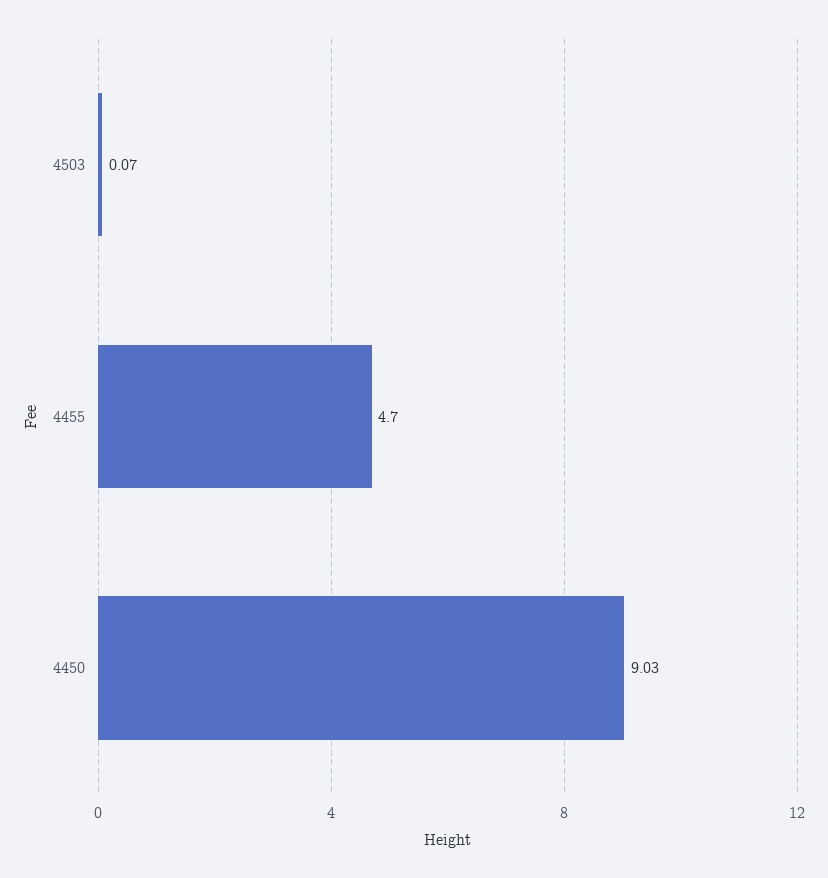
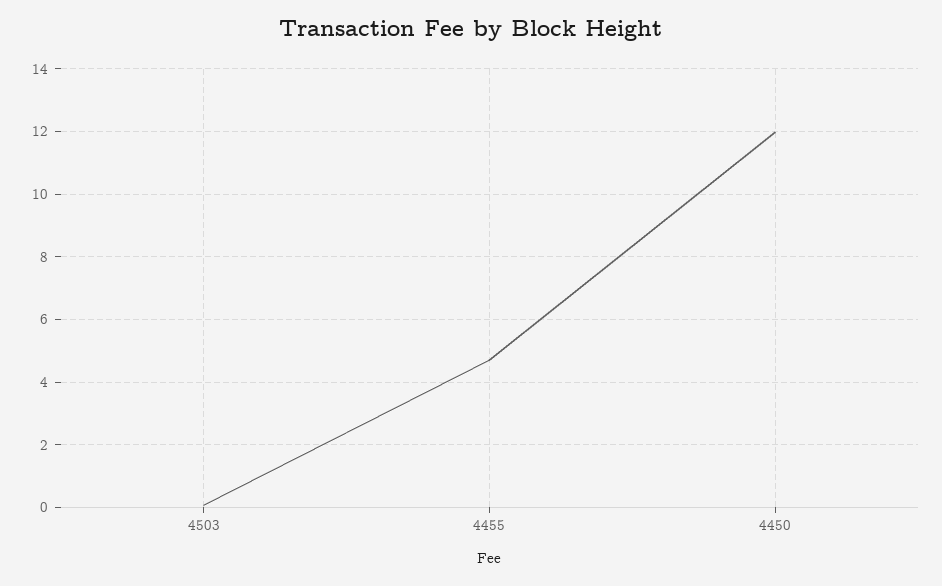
4450: 9.03 -> 12

